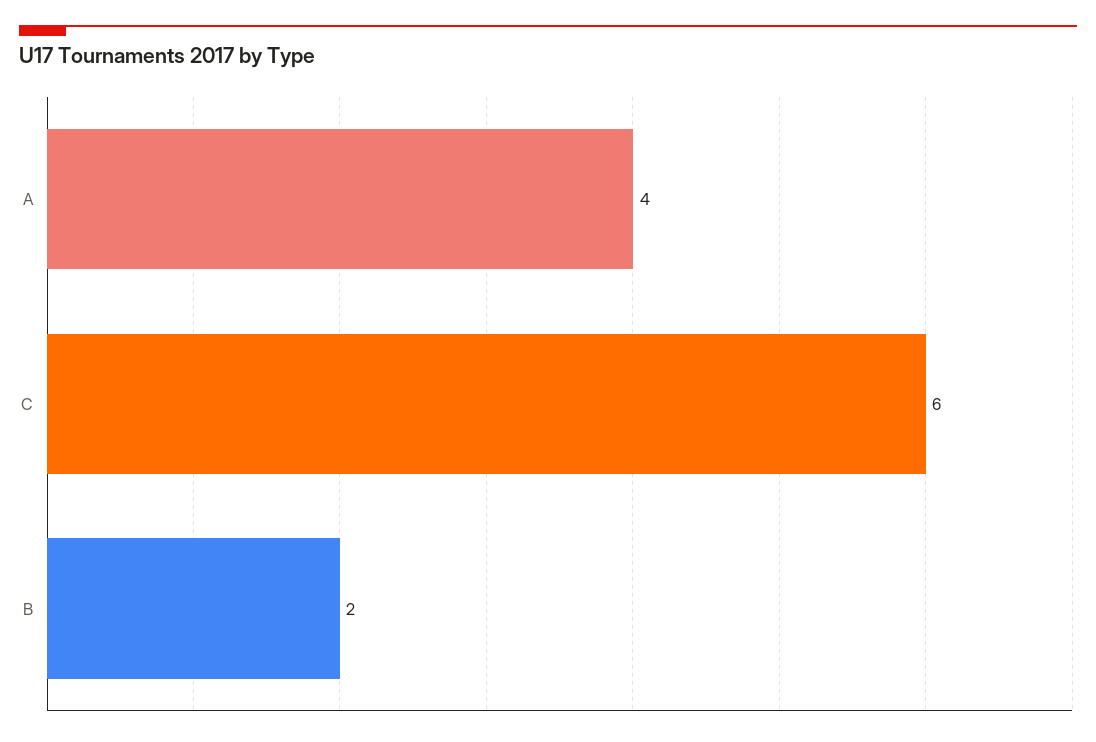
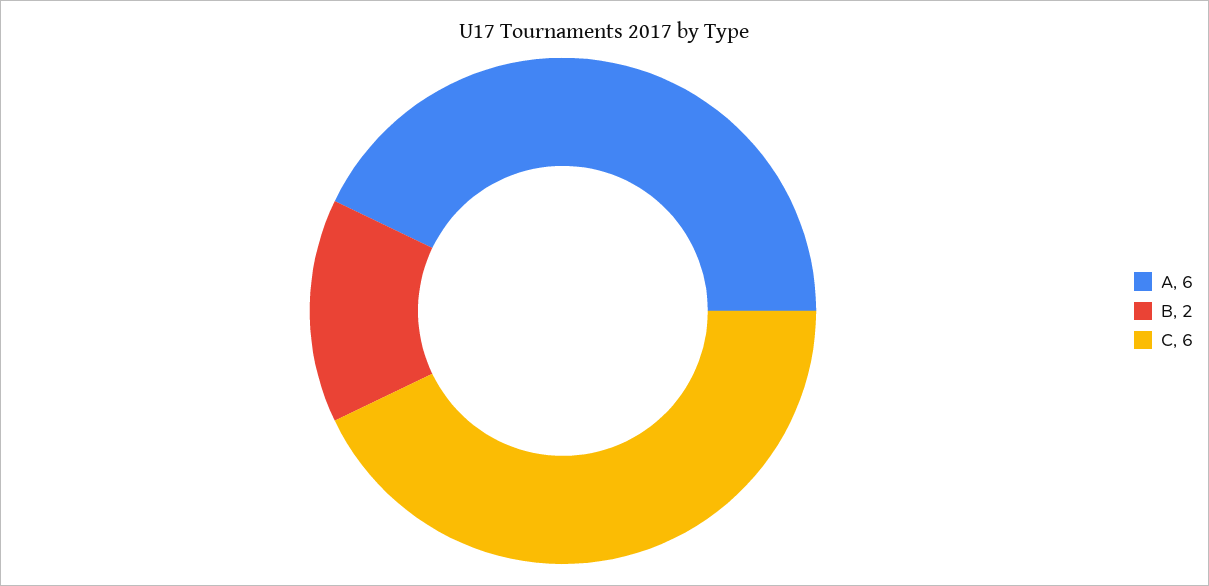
A: 4 -> 6

